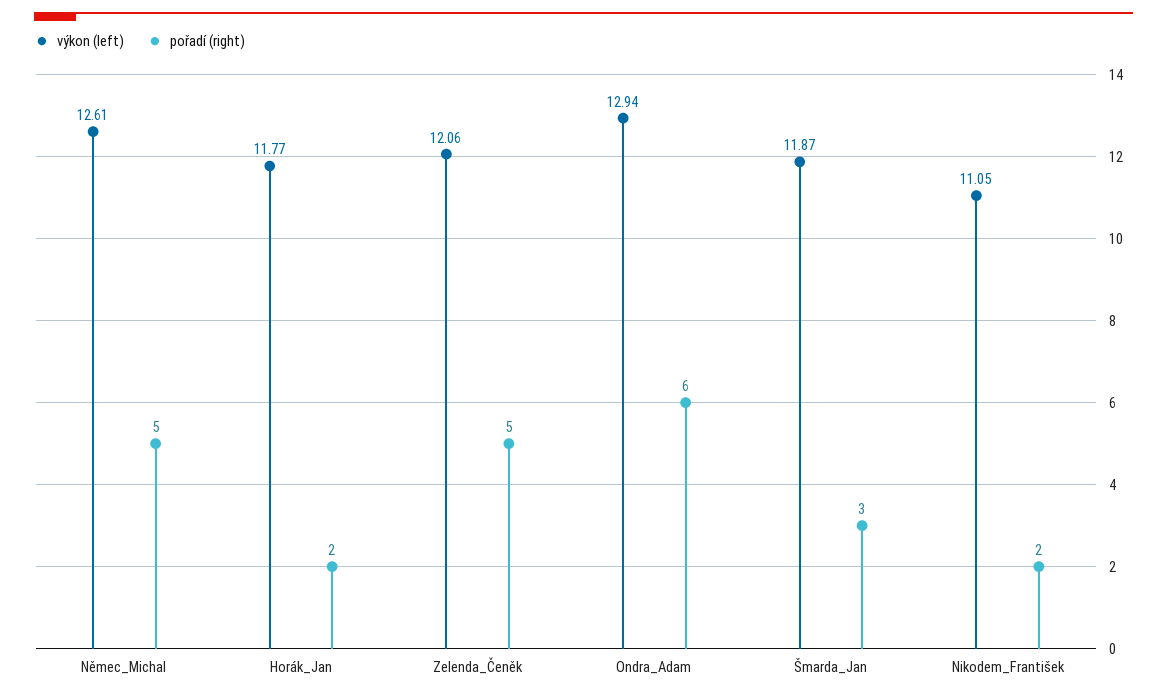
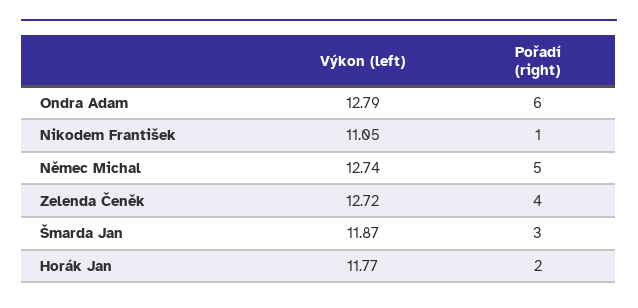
výkon (left), Němec_Michal: 12.61 -> 12.74
výkon (left), Zelenda_Čeněk: 12.06 -> 12.72
pořadí (right), Zelenda_Čeněk: 5 -> 4
výkon (left), Ondra_Adam: 12.94 -> 12.79
pořadí (right), Nikodem_František: 2 -> 1

